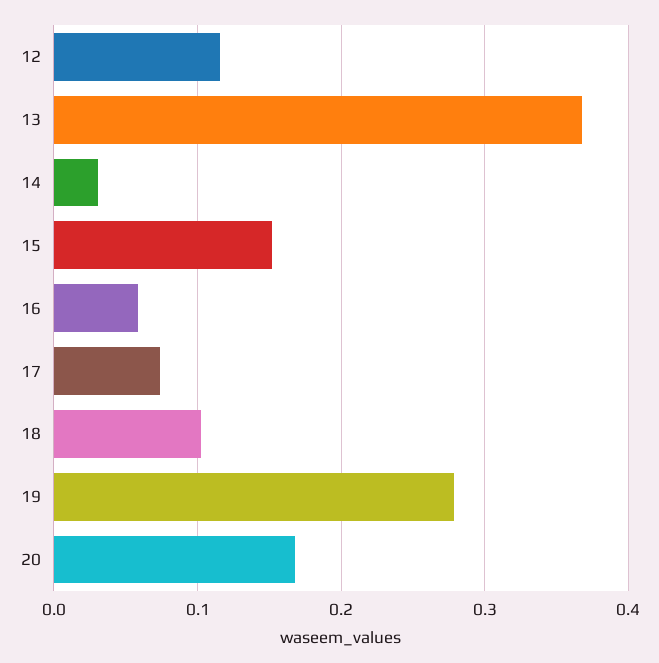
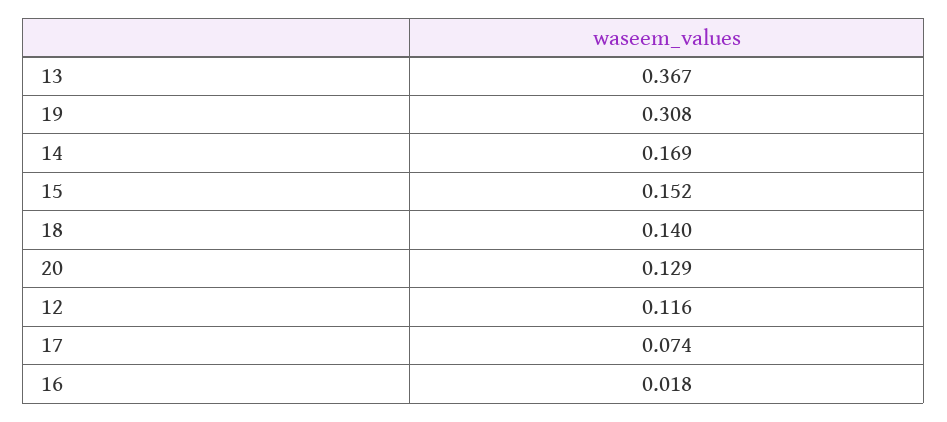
14: 0.03 -> 0.169
16: 0.06 -> 0.018
18: 0.1 -> 0.14
19: 0.28 -> 0.308
20: 0.17 -> 0.129

